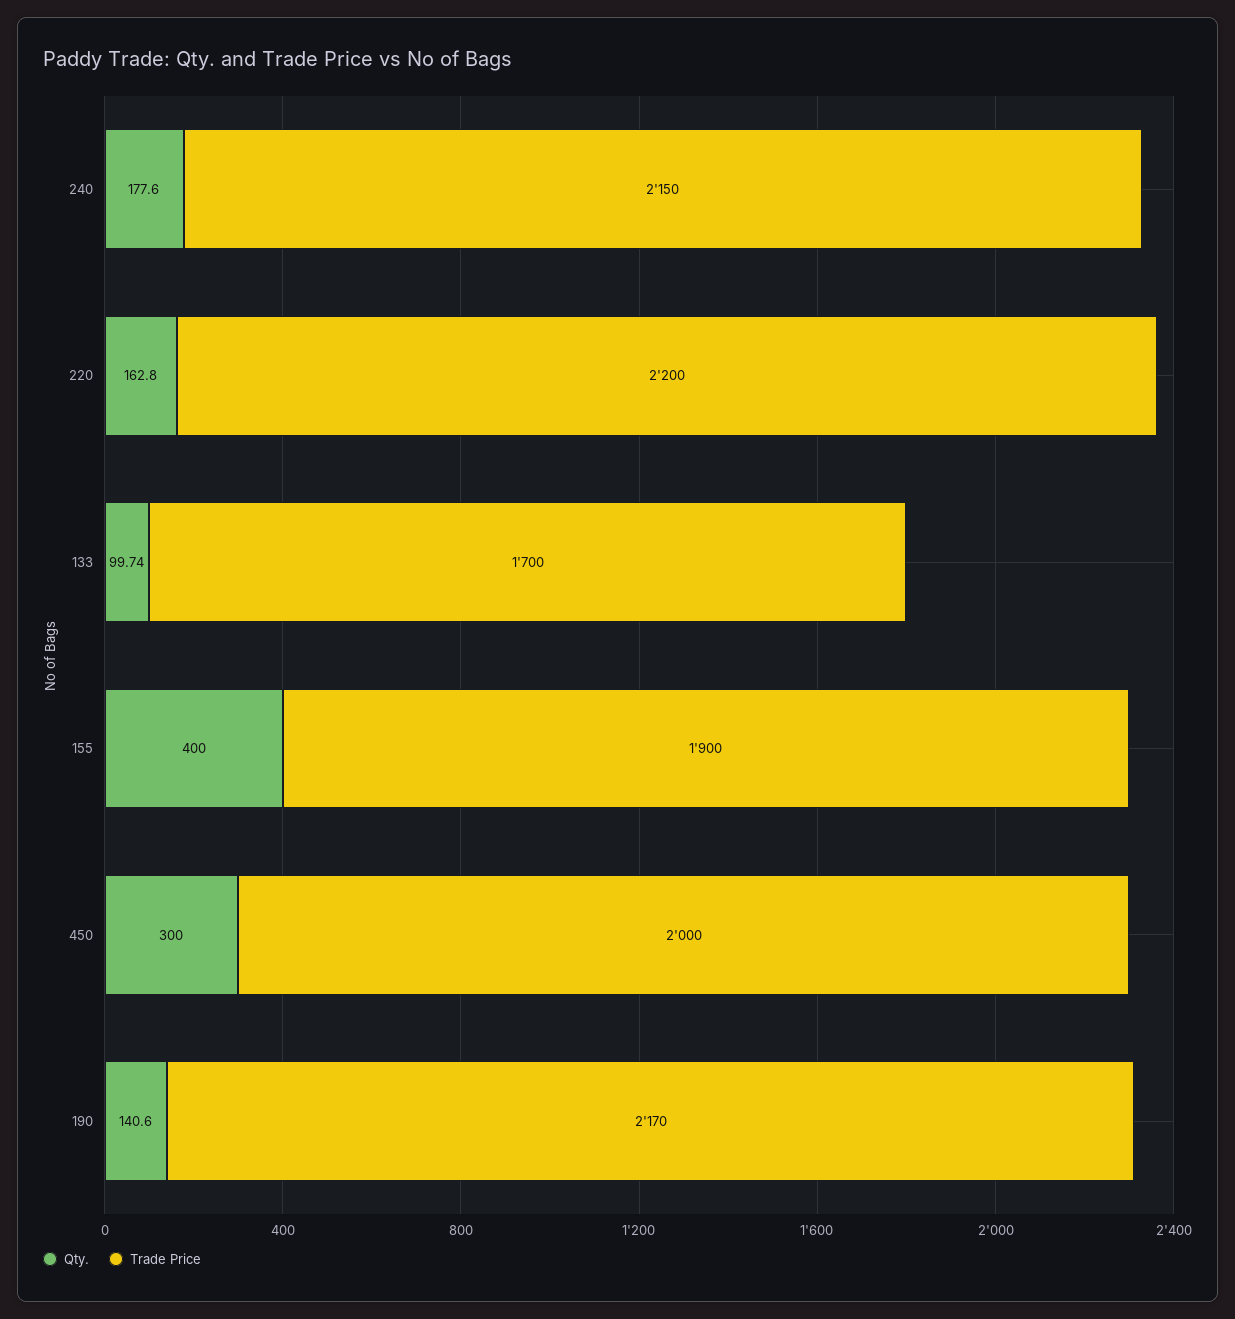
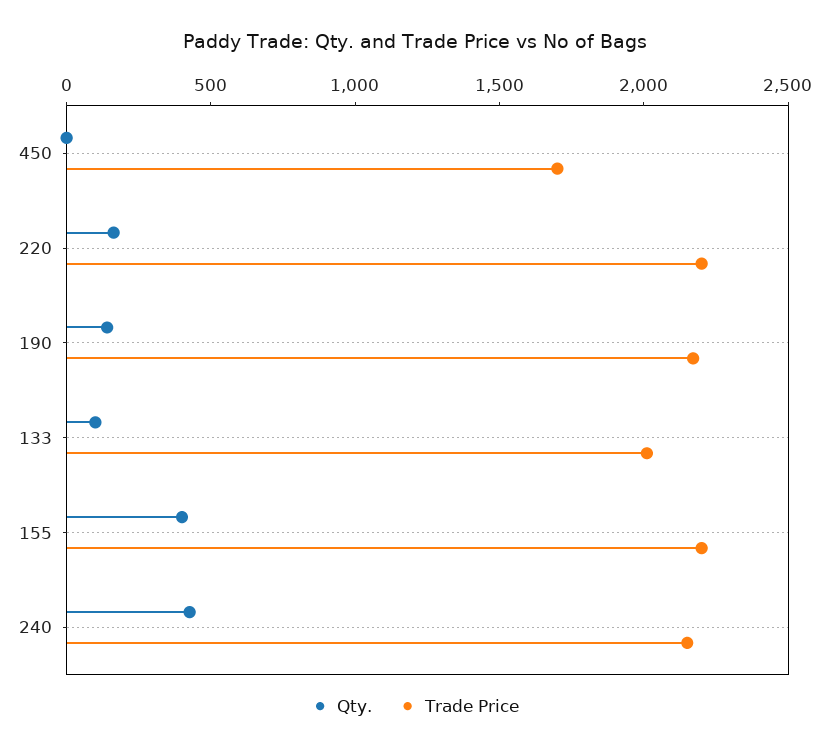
Qty., 240: 177.6 -> 400
Trade Price, 133: 1700 -> 2000
Trade Price, 155: 1900 -> 2200
Qty., 450: 300 -> 0
Trade Price, 450: 2000 -> 1700

